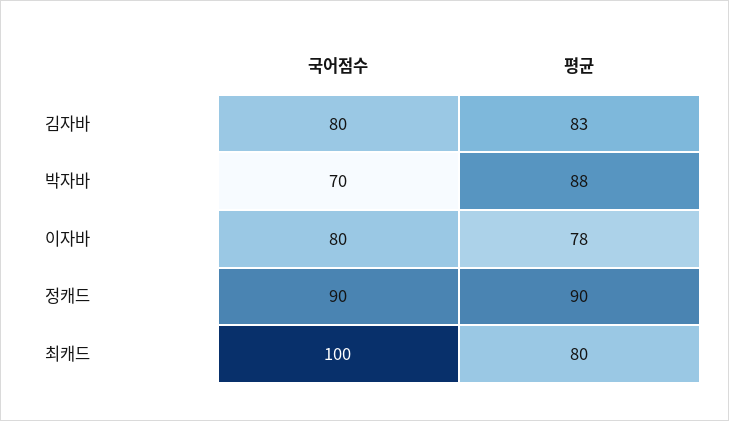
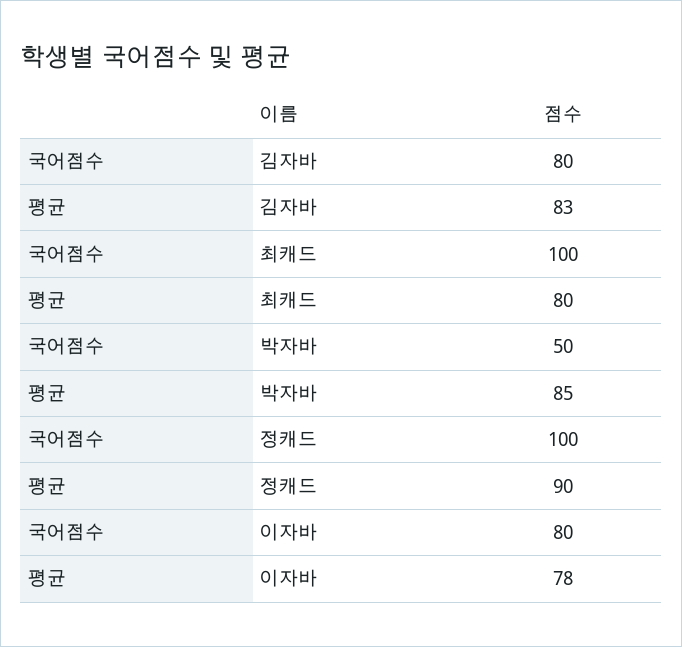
국어점수, 박자바: 70 -> 50
평균, 박자바: 88 -> 85
국어점수, 정캐드: 90 -> 100

